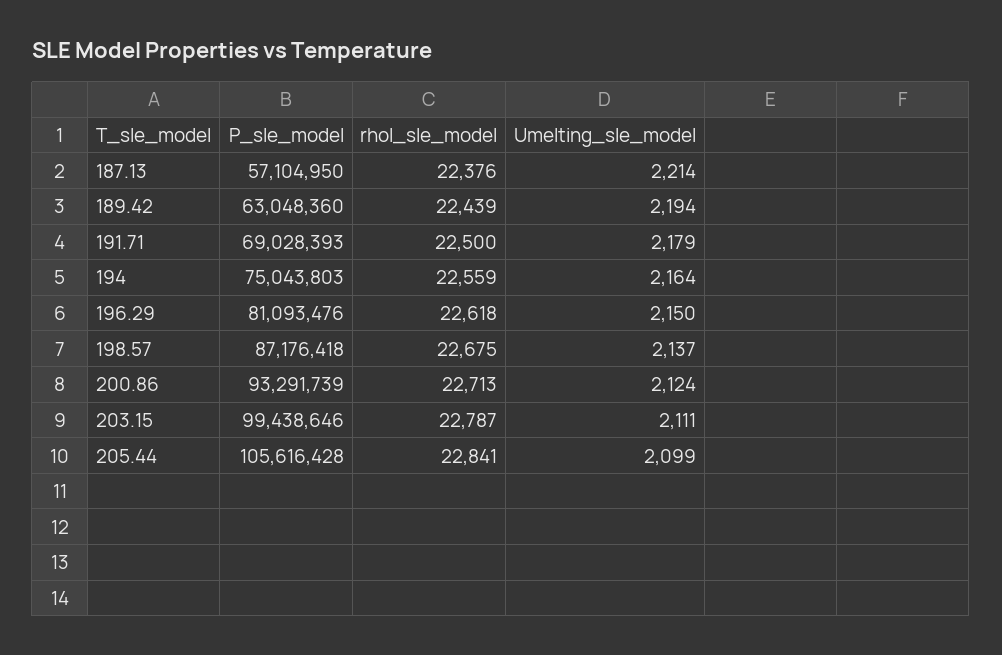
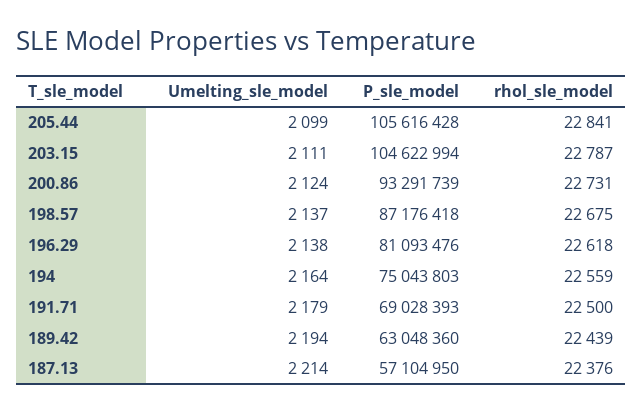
Umelting_sle_model, 196.29: 2150 -> 2138
rhol_sle_model, 200.86: 22713 -> 22731
P_sle_model, 203.15: 99438646 -> 104622994

